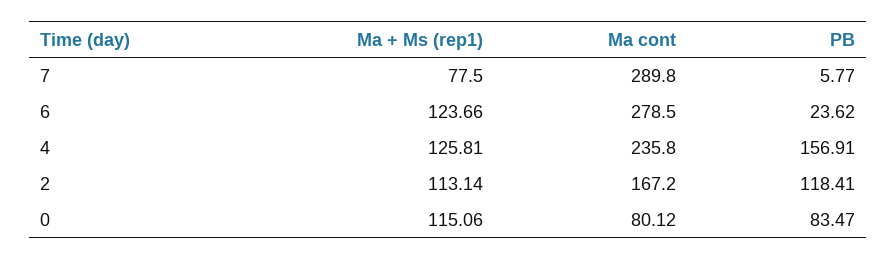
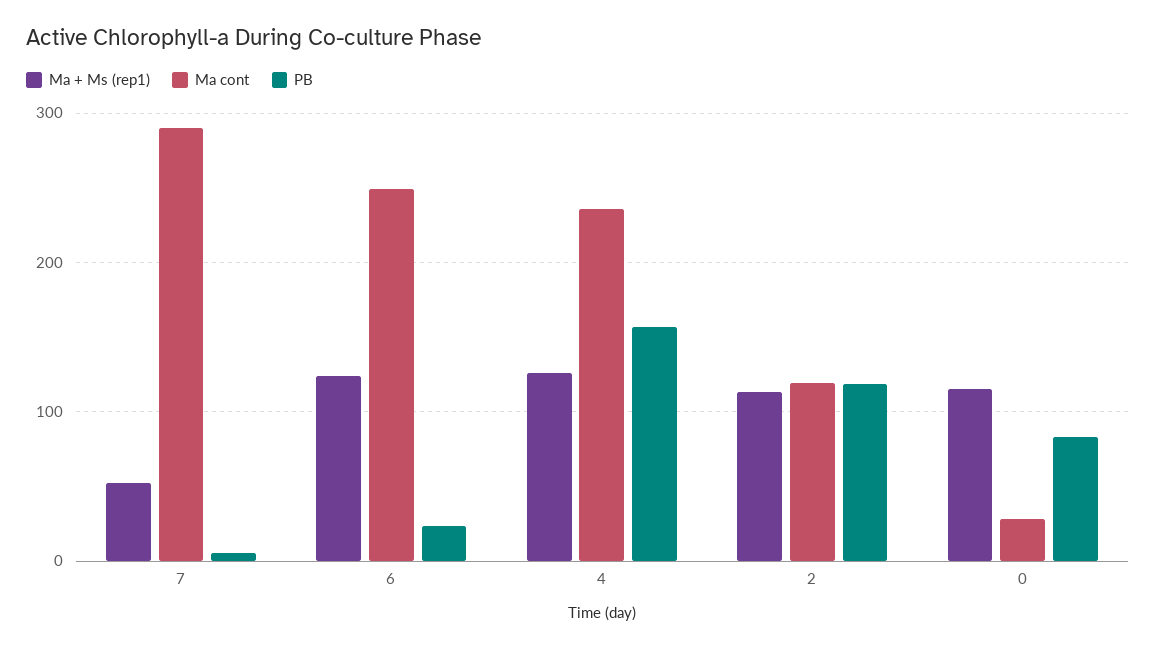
Ma + Ms (rep1), 7: 77.5 -> 50
Ma cont, 6: 278.5 -> 250
Ma cont, 2: 167.2 -> 120
Ma cont, 0: 80.12 -> 30

